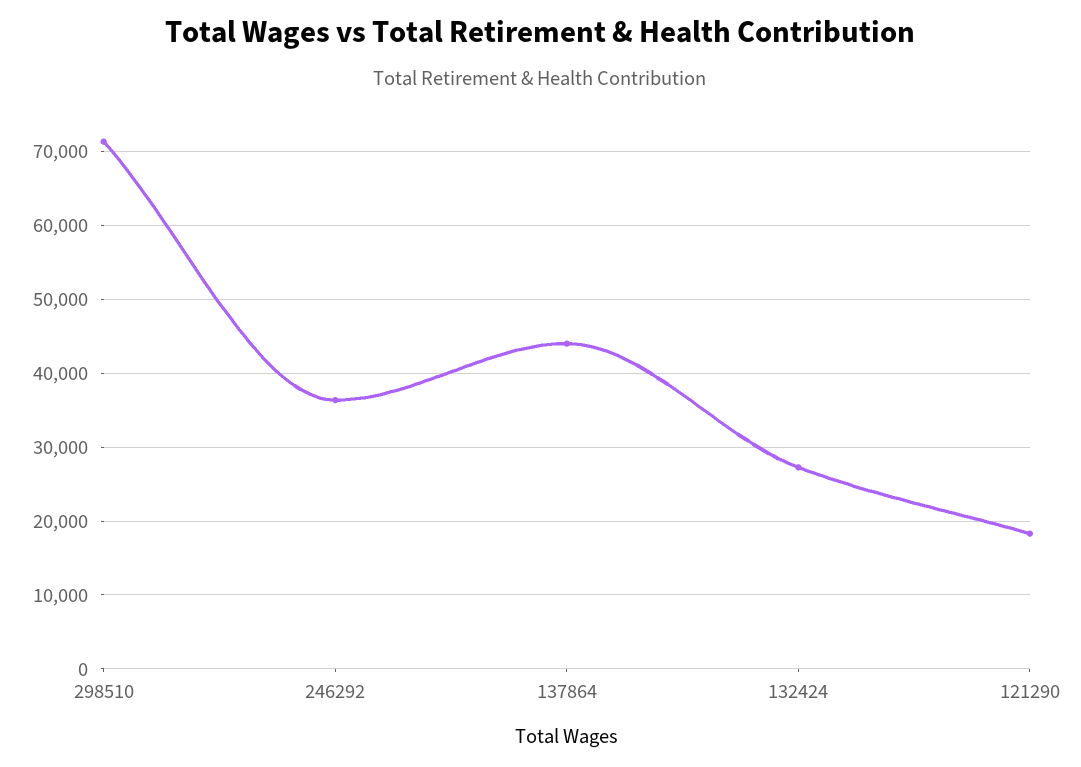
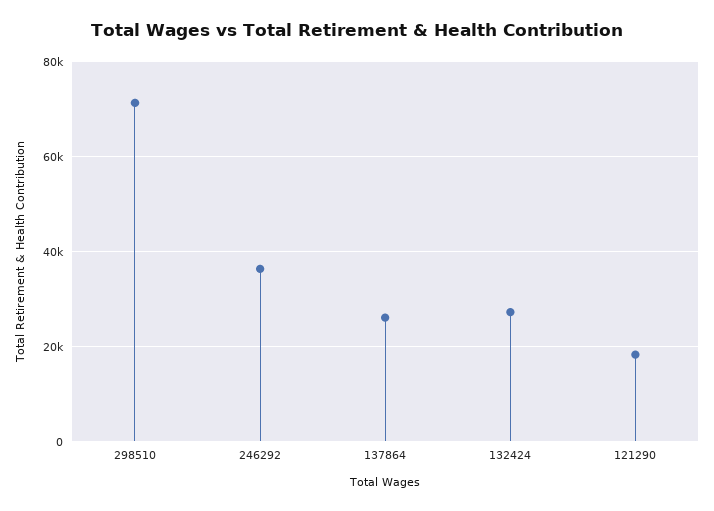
137864: 44000 -> 26000

